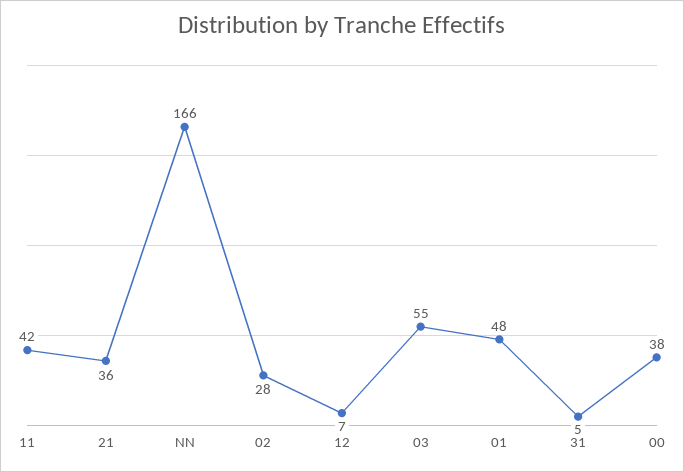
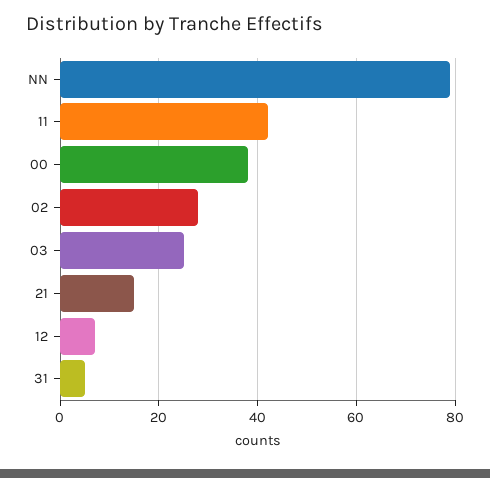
21: 36 -> 15
NN: 166 -> 80
03: 55 -> 25
01: 48 -> none

